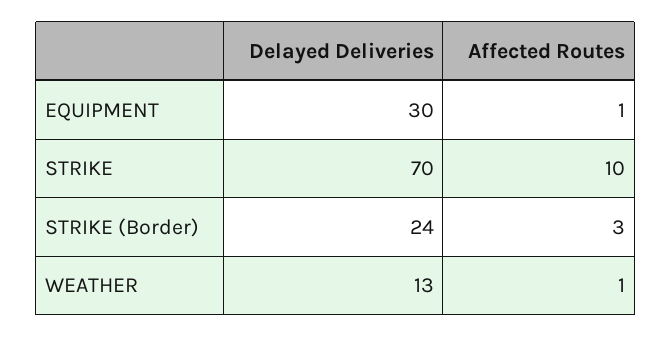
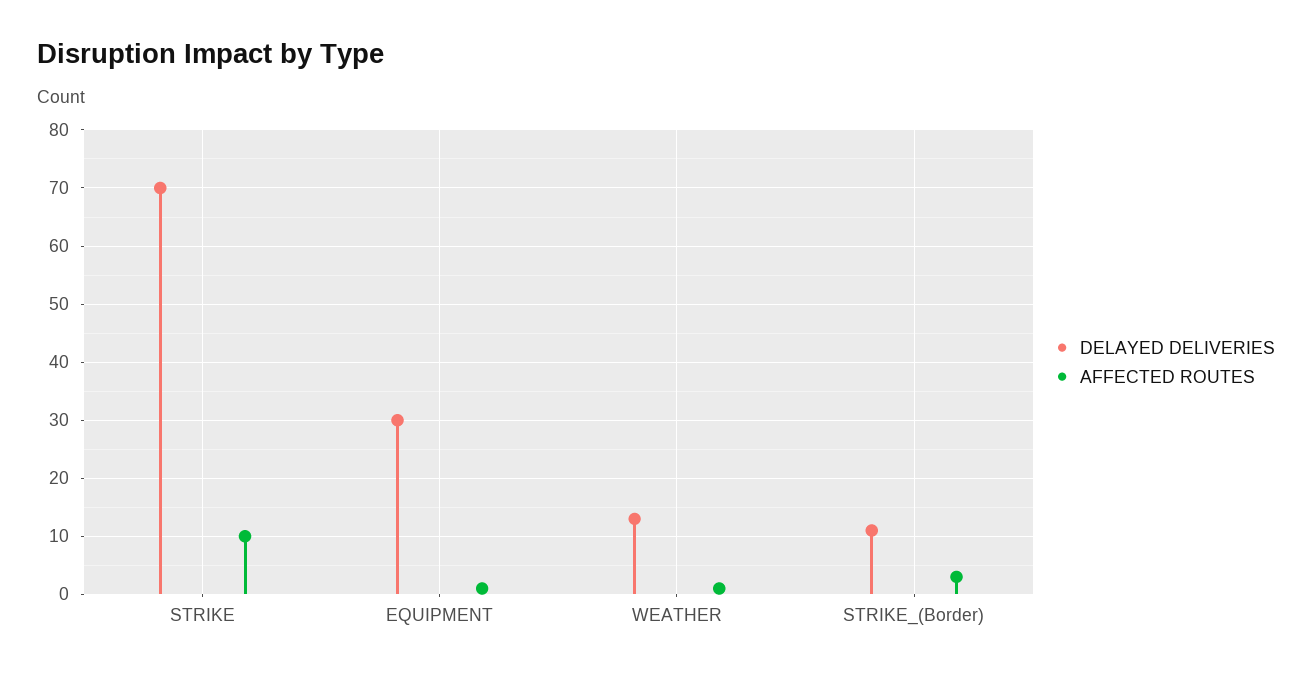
Delayed Deliveries, STRIKE (Border): 24 -> 10

